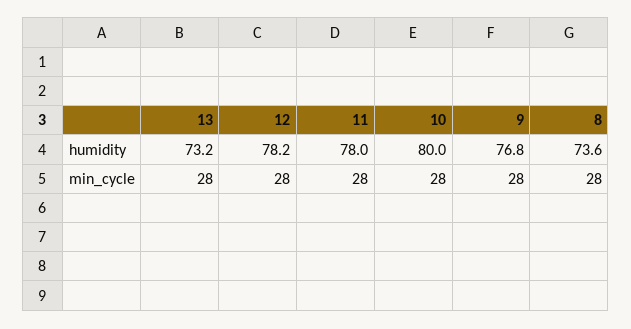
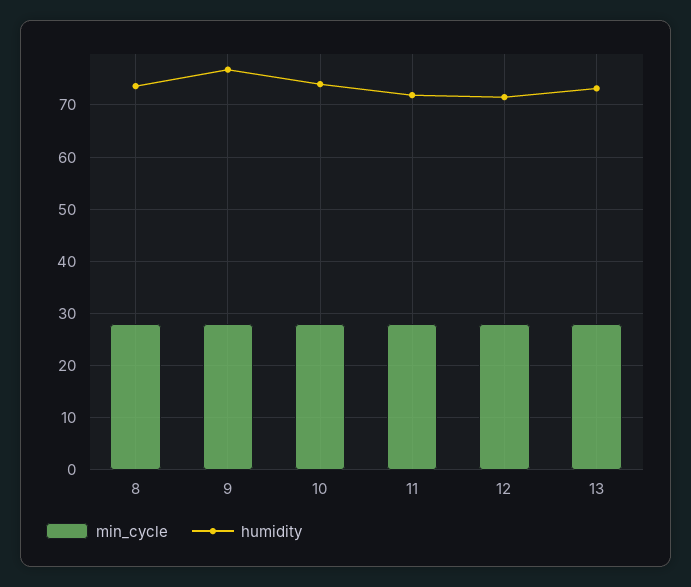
humidity, 12: 78.2 -> 72
humidity, 11: 78 -> 72
humidity, 10: 80 -> 74

